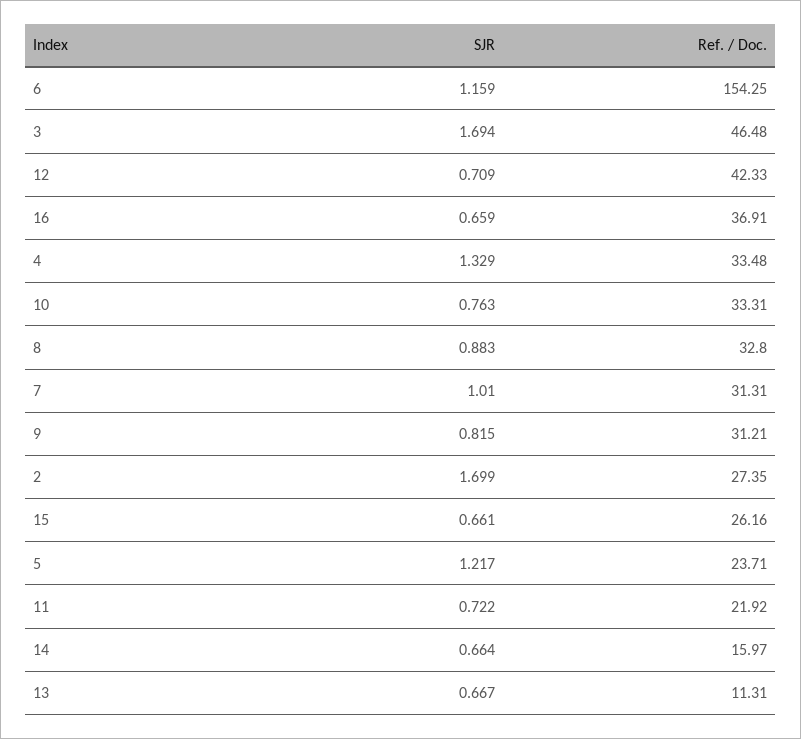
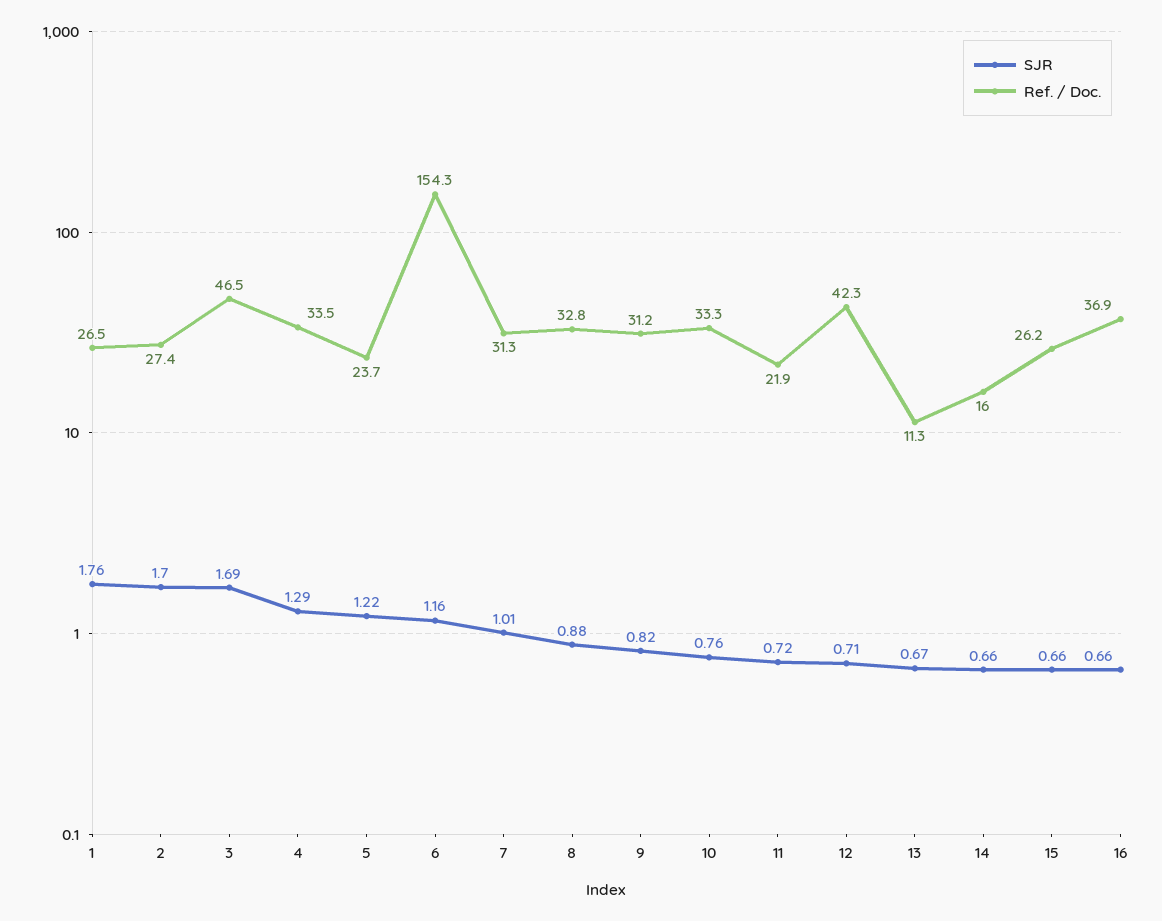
SJR, 4: 1.329 -> 1.29
SJR, 1: none -> 1.76
Ref. / Doc., 1: none -> 26.5

